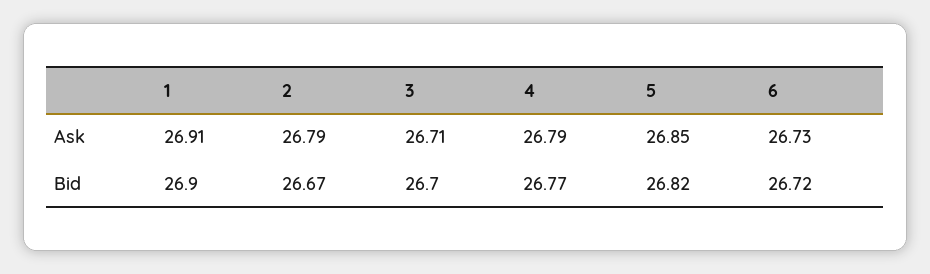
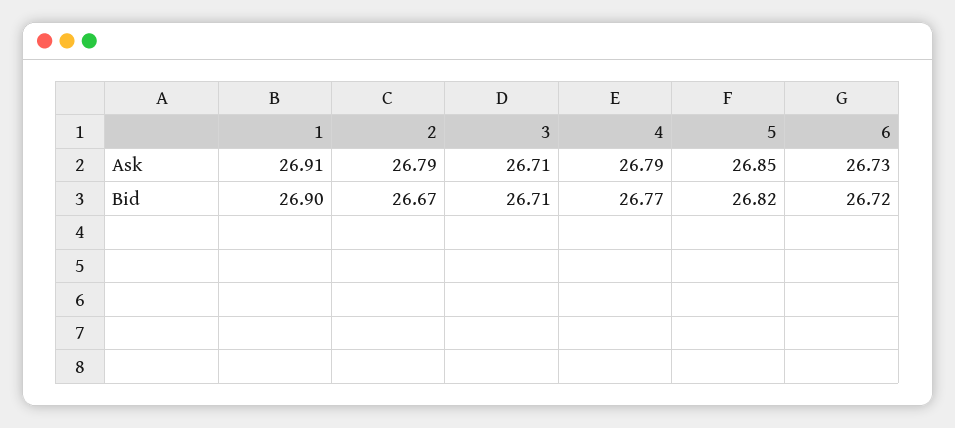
3, Bid: 26.7 -> 26.71

